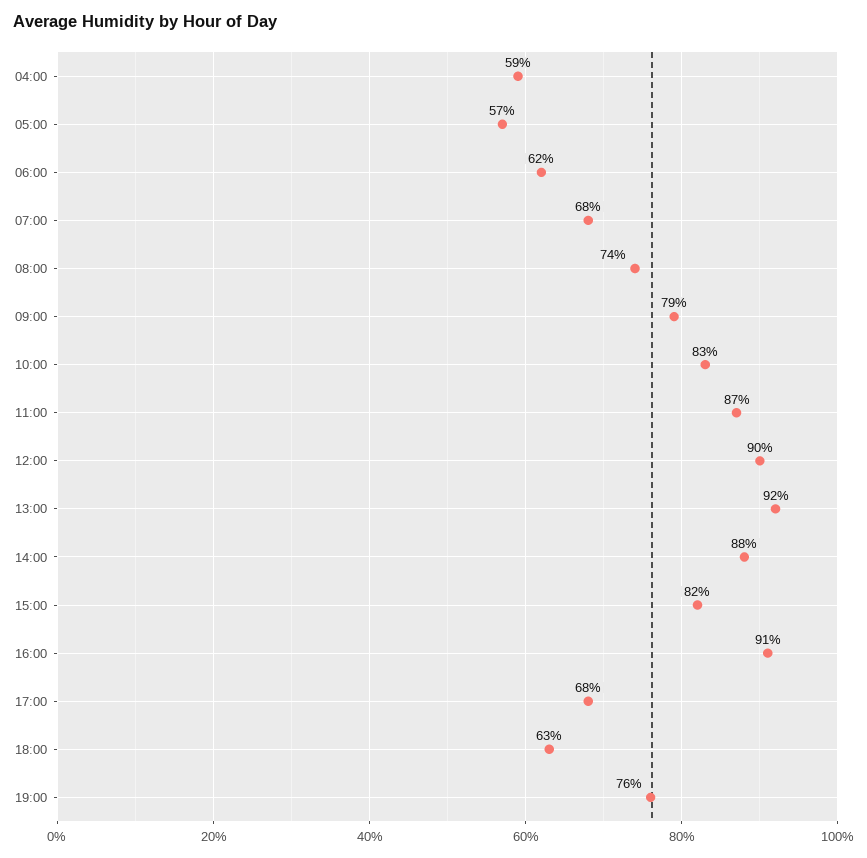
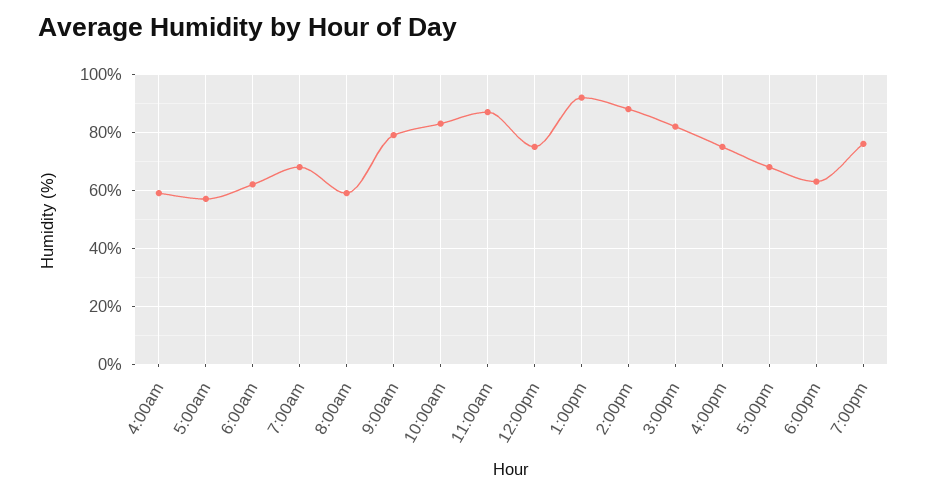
08:00: 74 -> 60
12:00: 90 -> 75
16:00: 91 -> 75

